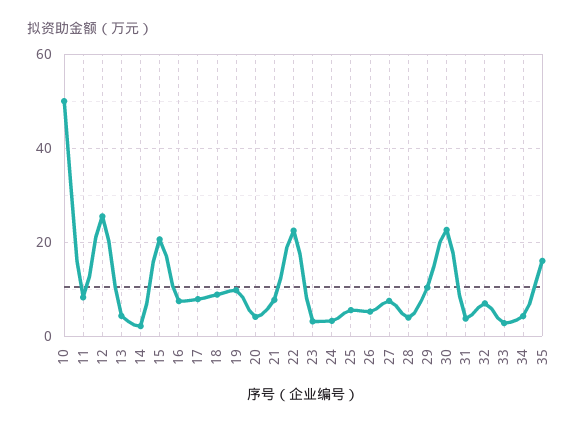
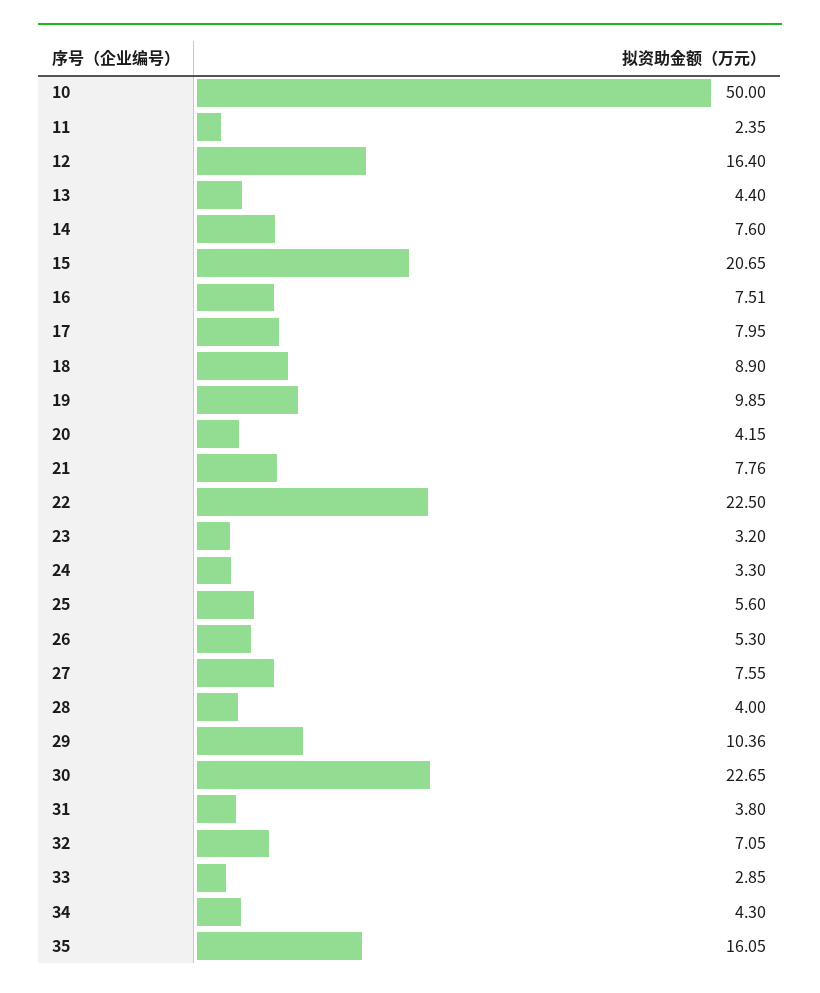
11: 8 -> 2.35
12: 26 -> 16.4
14: 2 -> 7.6

